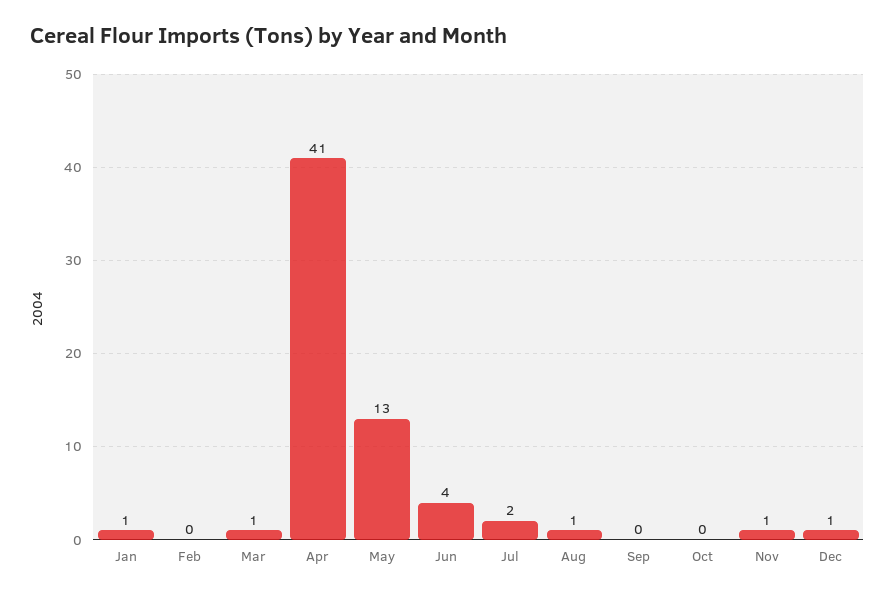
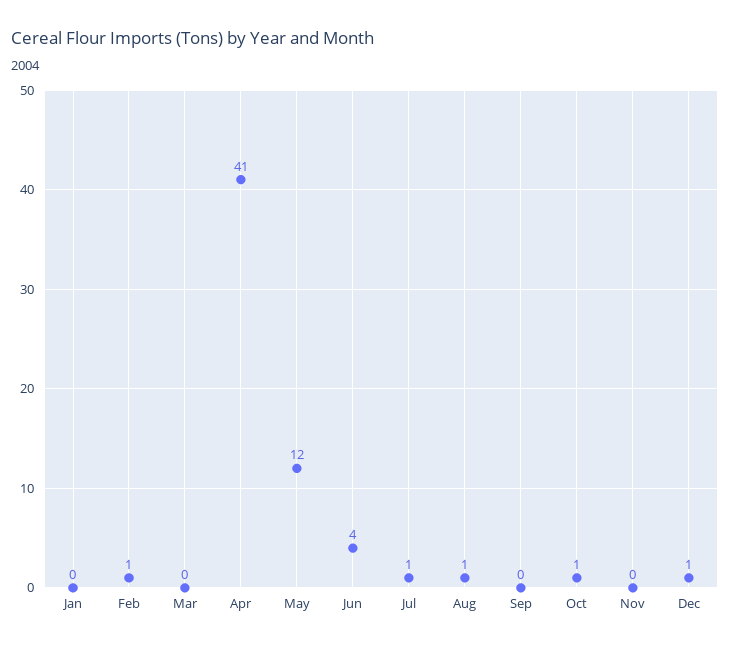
Jan: 1 -> 0
Feb: 0 -> 1
Mar: 1 -> 0
May: 13 -> 12
Jul: 2 -> 1
Oct: 0 -> 1
Nov: 1 -> 0

